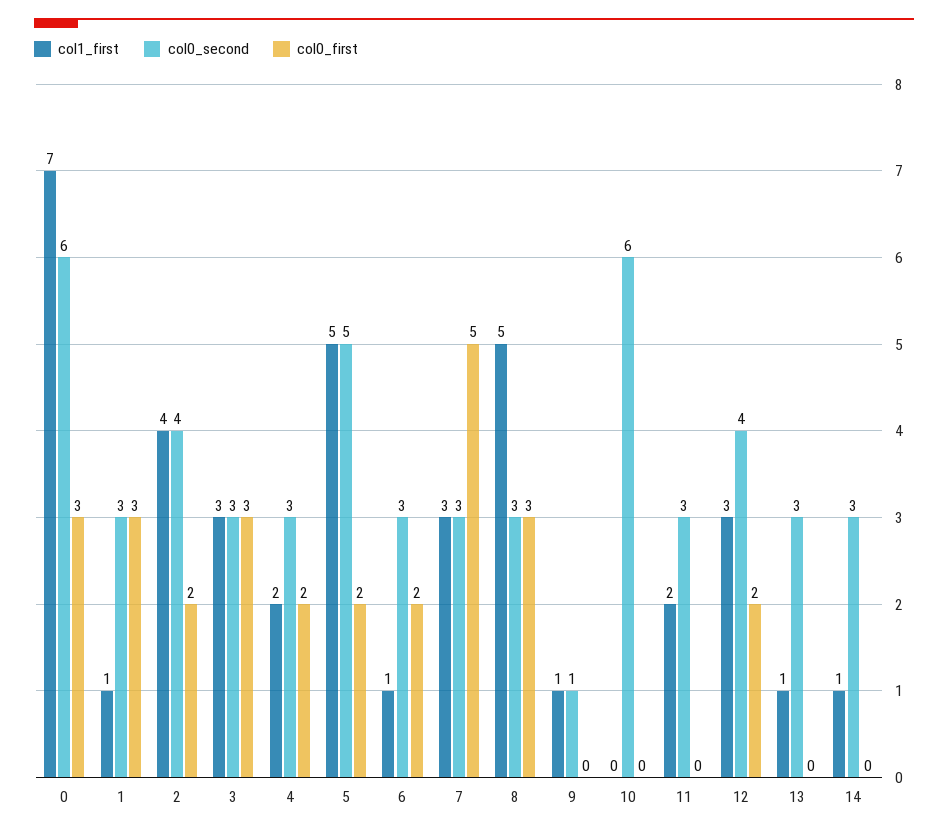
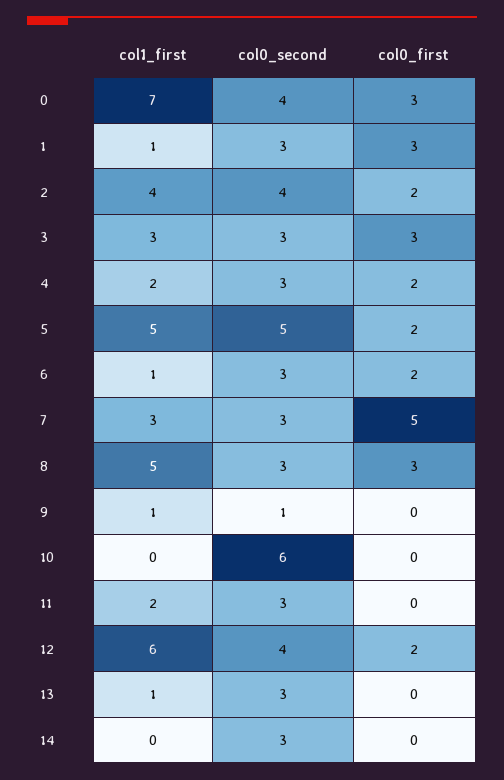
col0_second, 0: 6 -> 4
col1_first, 12: 3 -> 6
col1_first, 14: 1 -> 0

